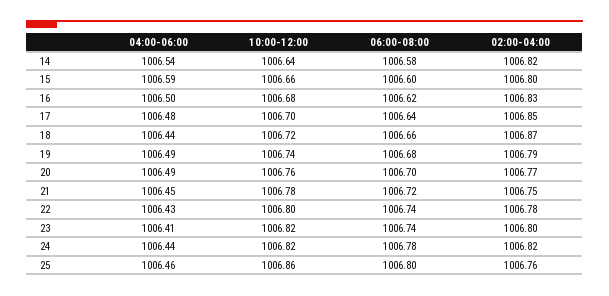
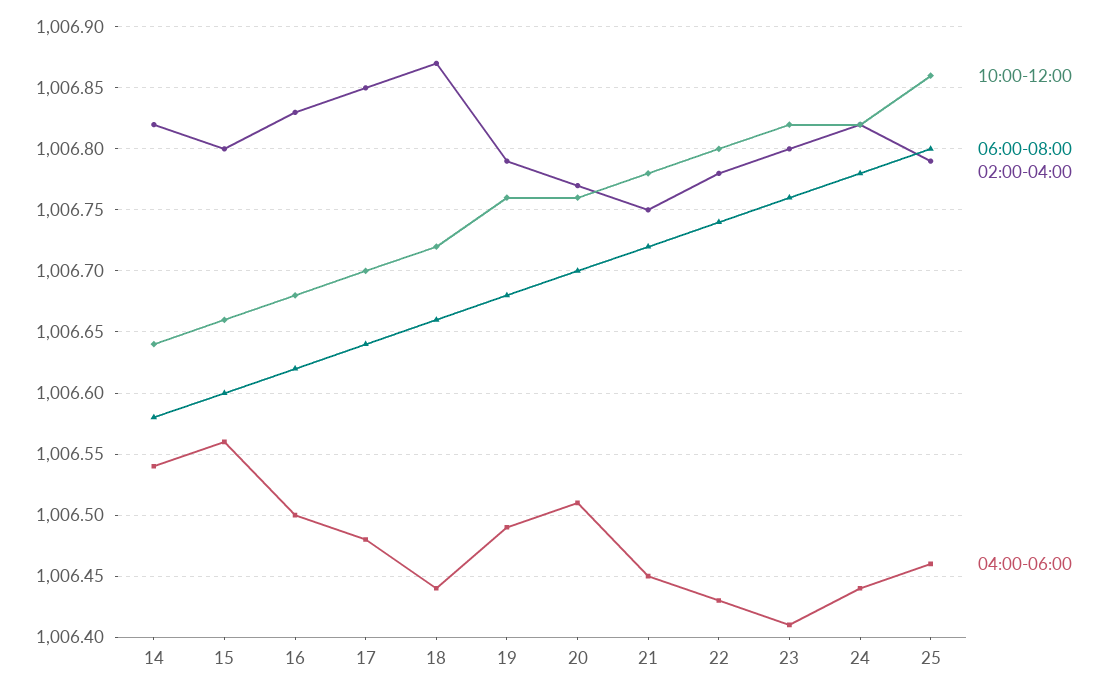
04:00-06:00, 15: 1006.59 -> 1006.56
10:00-12:00, 19: 1006.74 -> 1006.76
04:00-06:00, 20: 1006.49 -> 1006.51
06:00-08:00, 23: 1006.74 -> 1006.76
02:00-04:00, 25: 1006.76 -> 1006.79

